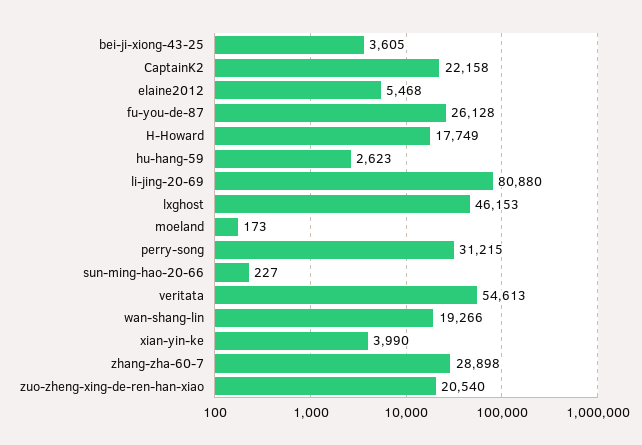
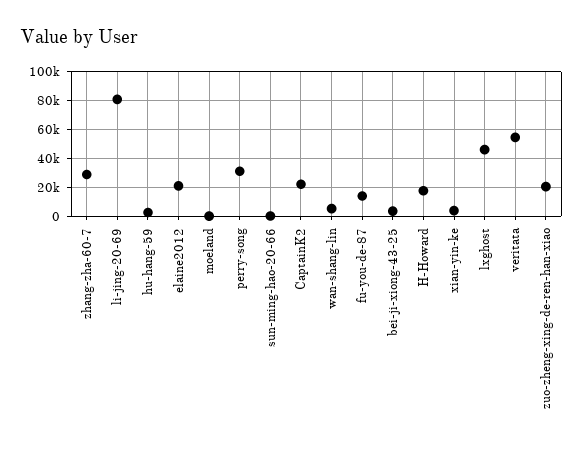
elaine2012: 5468 -> 20000
fu-you-de-87: 26128 -> 15000
wan-shang-lin: 19266 -> 5000

